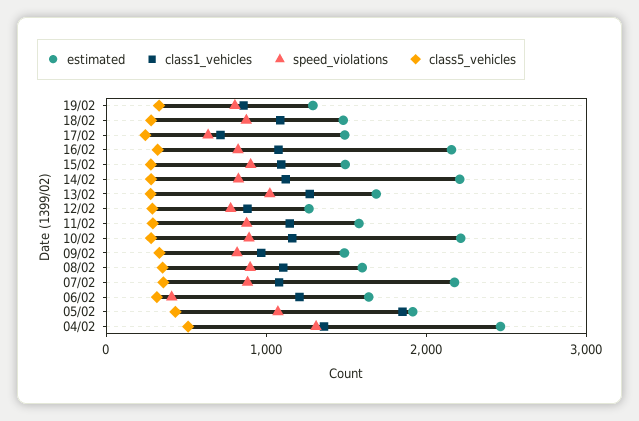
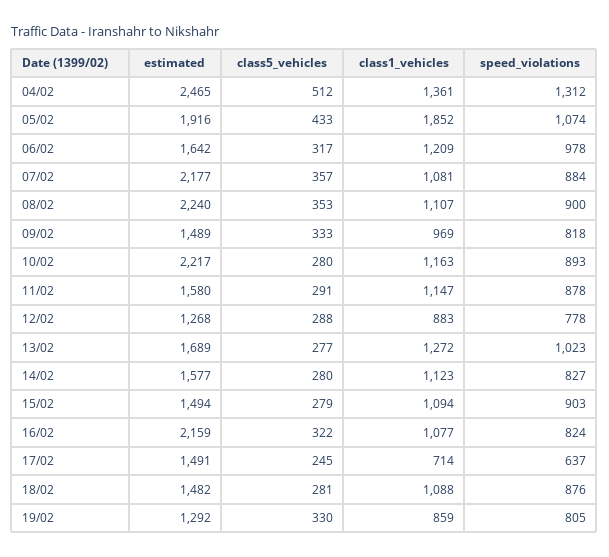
estimated, 14/02: 2200 -> 1577
estimated, 08/02: 1600 -> 2240
speed_violations, 06/02: 400 -> 978

